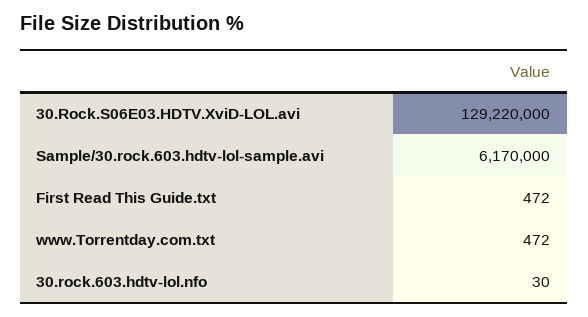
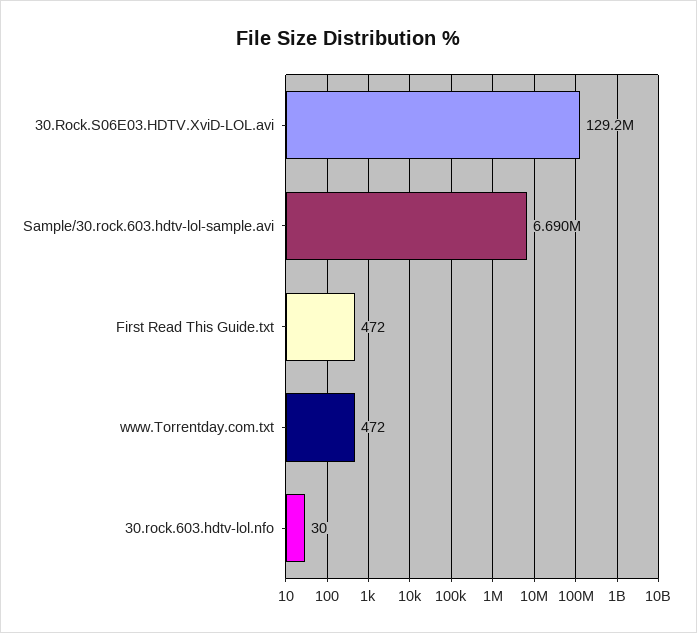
Sample/30.rock.603.hdtv-lol-sample.avi: 6170000 -> 6690000

